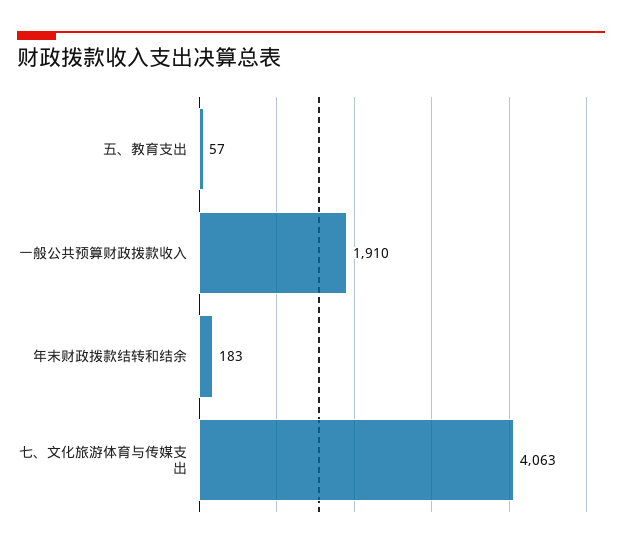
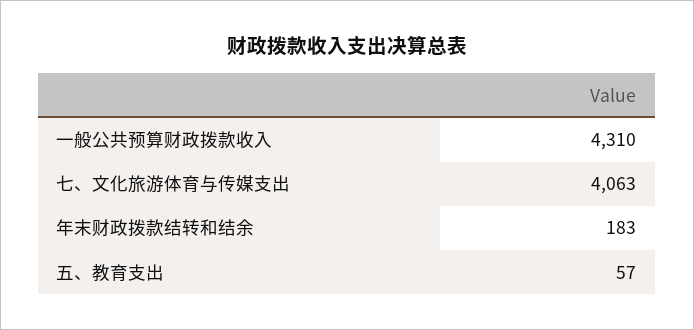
一般公共预算财政拨款收入: 1910 -> 4310

